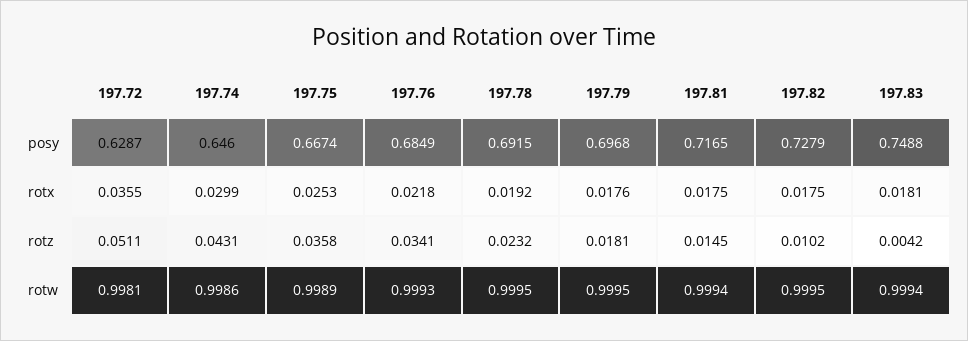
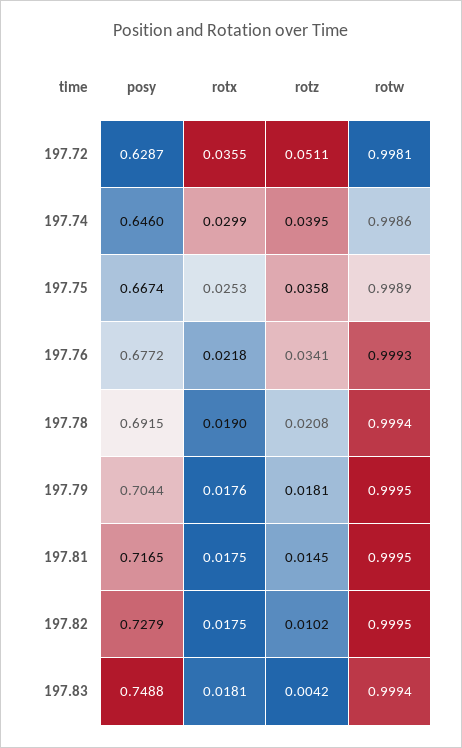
197.76, posy: 0.6849 -> 0.6772
197.79, posy: 0.6968 -> 0.7044
197.78, rotx: 0.0192 -> 0.019
197.74, rotz: 0.0431 -> 0.0395
197.78, rotz: 0.0232 -> 0.0208
197.78, rotw: 0.9995 -> 0.9994
197.81, rotw: 0.9994 -> 0.9995

